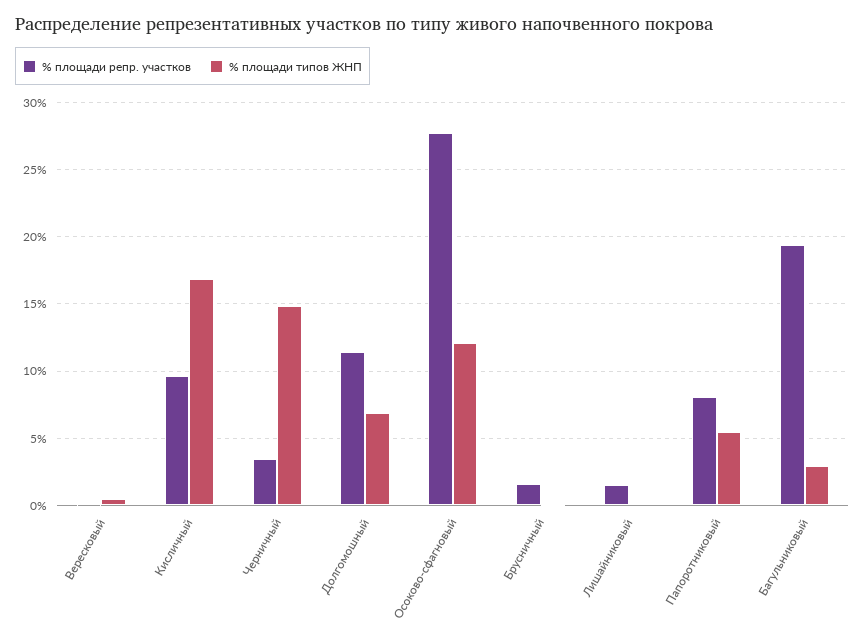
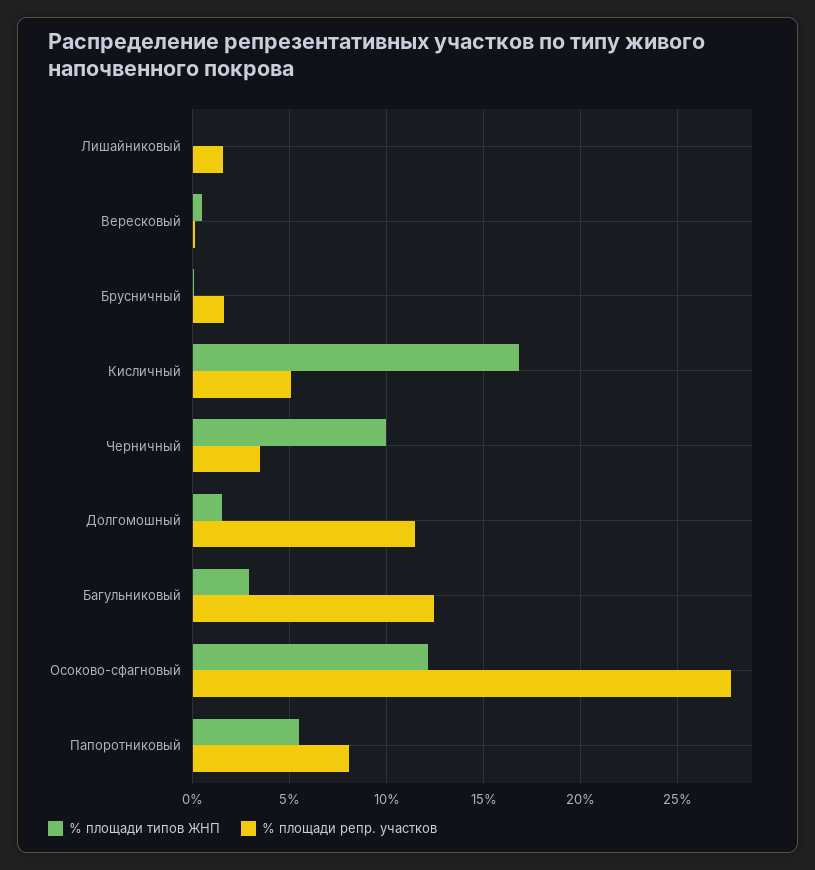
% площади репр. участков, Кисличный: 9.5 -> 5
% площади типов ЖНП, Черничный: 15 -> 10
% площади типов ЖНП, Долгомошный: 7 -> 1.5
% площади репр. участков, Багульниковый: 19.5 -> 12.5

